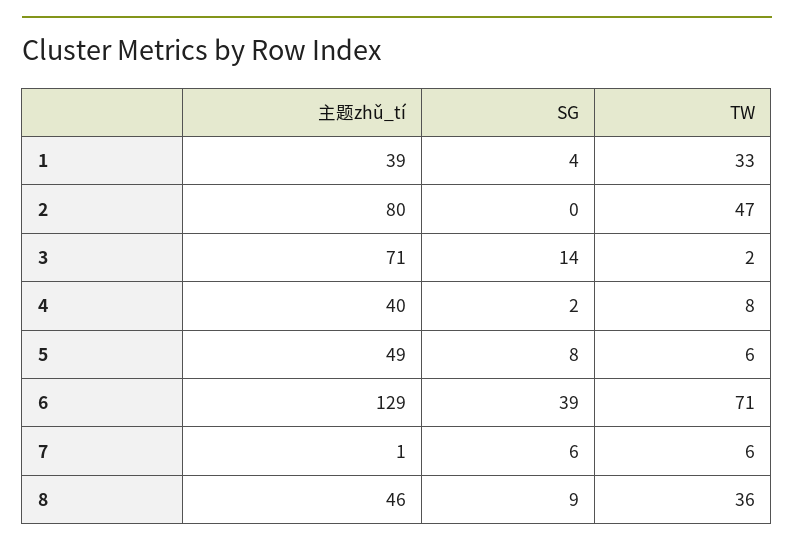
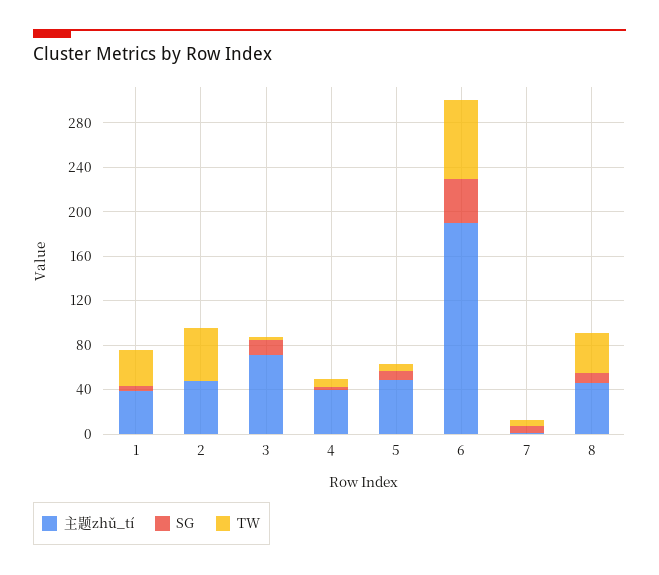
主题zhǔ_tí, 2: 80 -> 50
主题zhǔ_tí, 6: 129 -> 190

